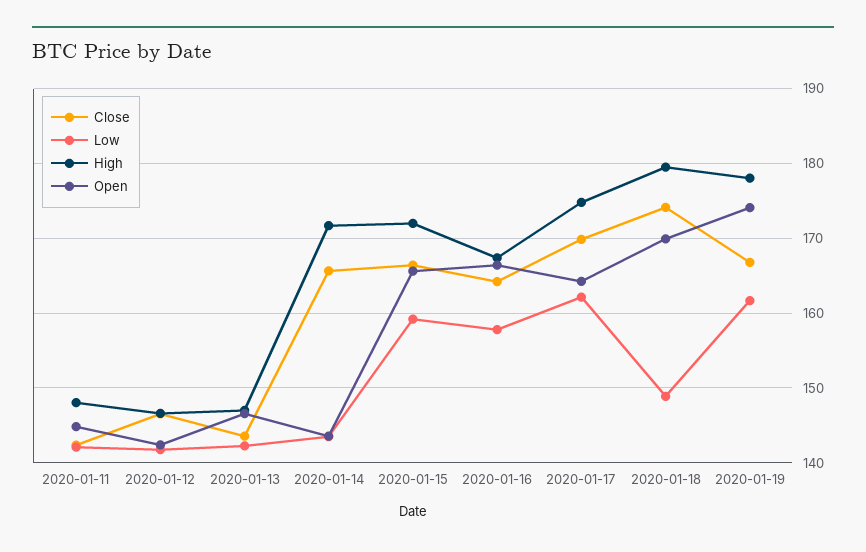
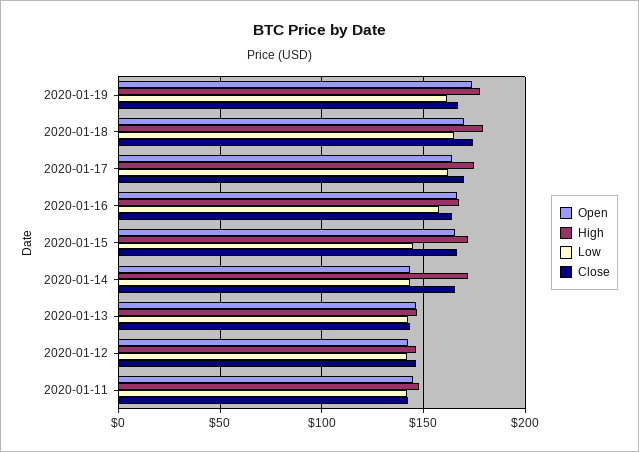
Low, 2020-01-15: 159 -> 145
Low, 2020-01-18: 149 -> 165

